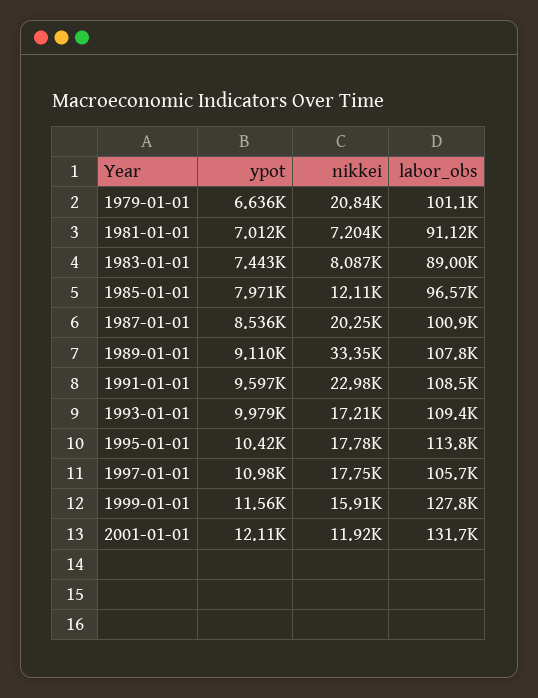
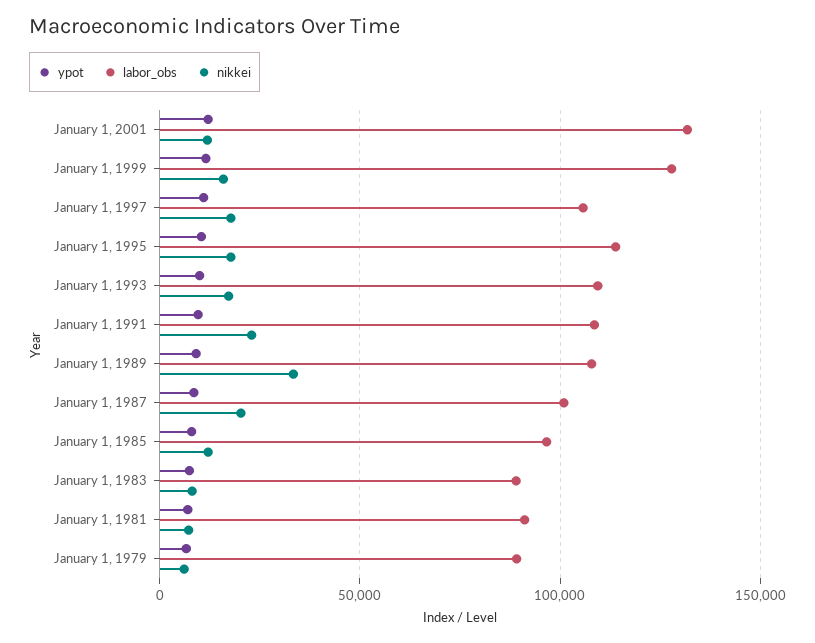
nikkei, 1979-01-01: 20840 -> 5000
labor_obs, 1979-01-01: 101100 -> 90000

